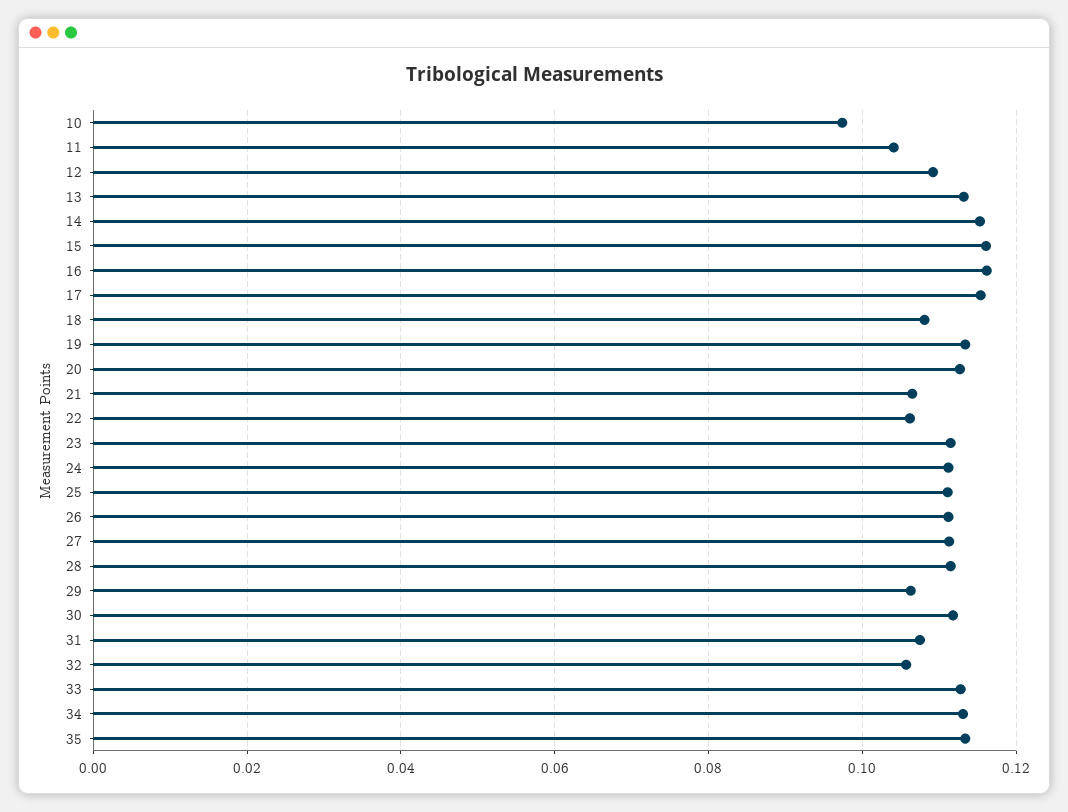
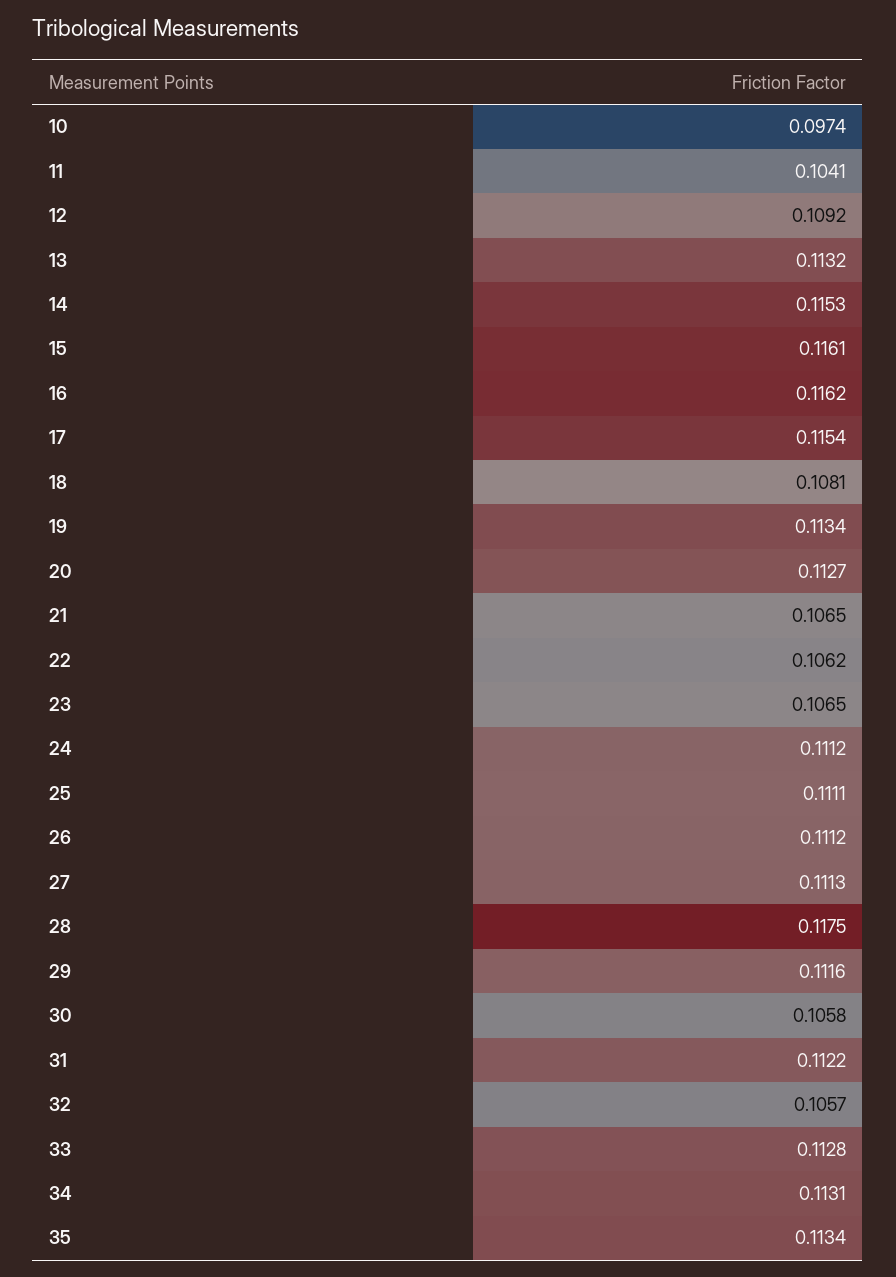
23: 0.112 -> 0.1065
28: 0.112 -> 0.1175
29: 0.106 -> 0.1116
30: 0.112 -> 0.1058
31: 0.108 -> 0.1122

